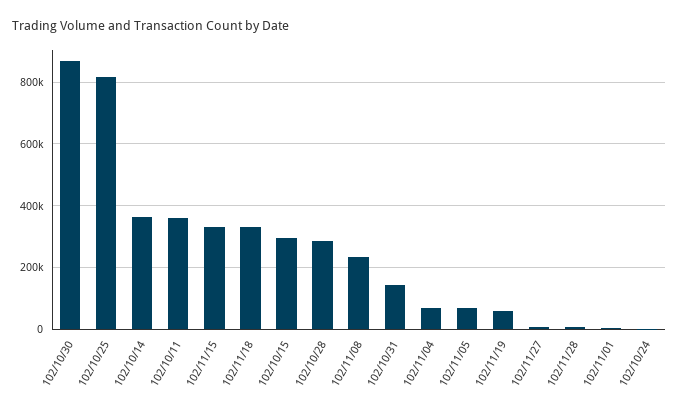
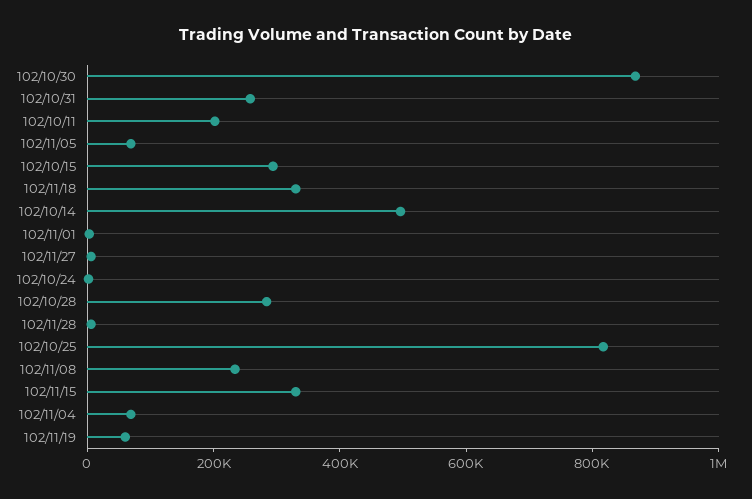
102/10/14: 360000 -> 500000
102/10/11: 360000 -> 200000
102/10/31: 140000 -> 250000

